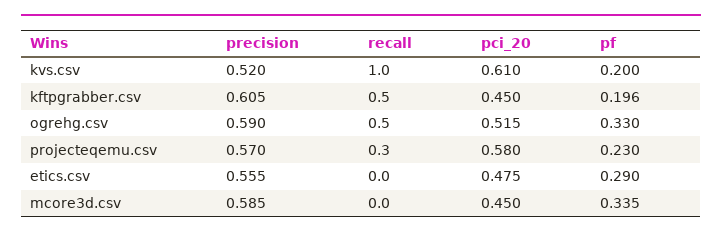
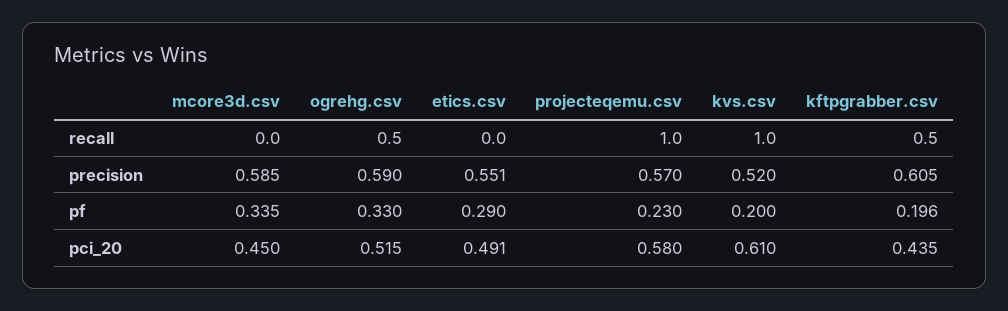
pci_20, kftpgrabber.csv: 0.45 -> 0.435
recall, projecteqemu.csv: 0.3 -> 1
precision, etics.csv: 0.555 -> 0.551
pci_20, etics.csv: 0.475 -> 0.491

